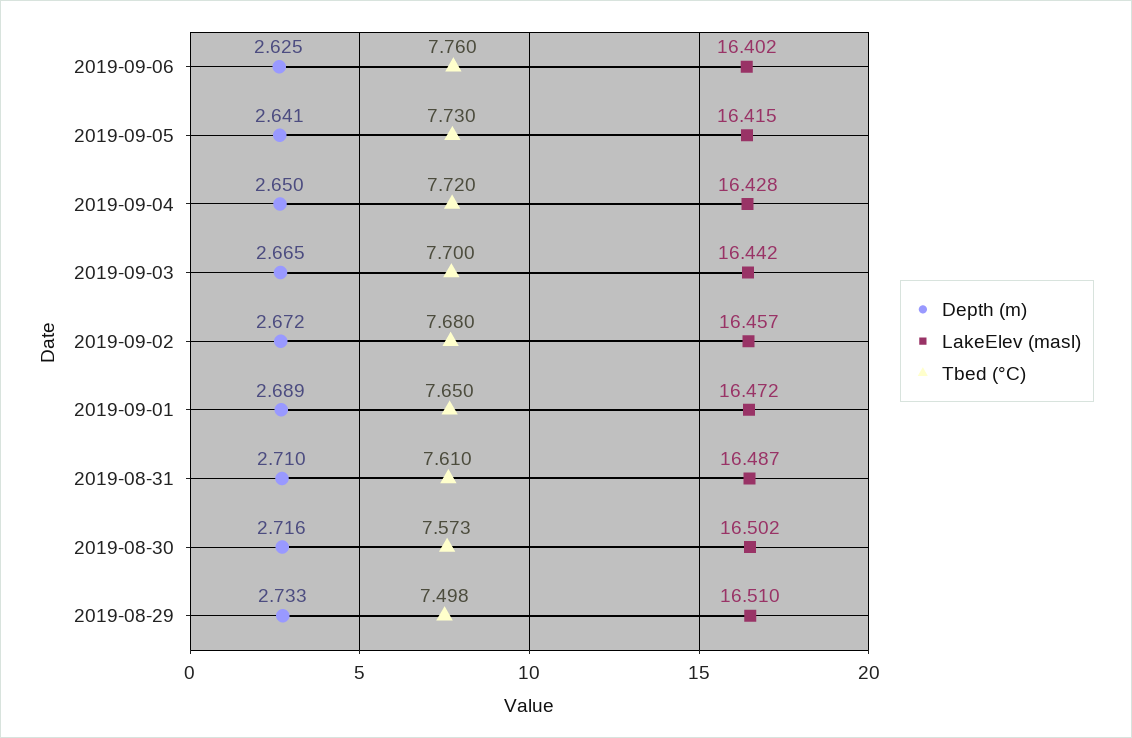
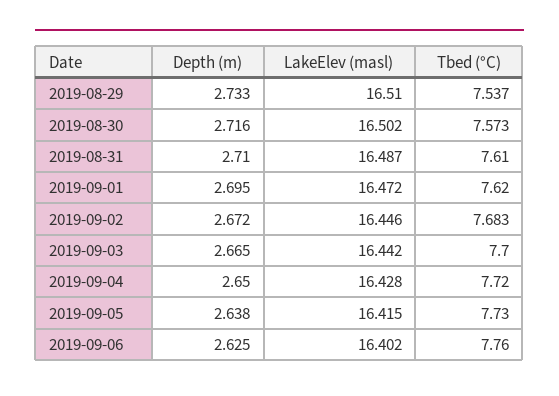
Depth (m), 2019-09-05: 2.641 -> 2.638
LakeElev (masl), 2019-09-02: 16.457 -> 16.446
Tbed (°C), 2019-09-02: 7.68 -> 7.683
Depth (m), 2019-09-01: 2.689 -> 2.695
Tbed (°C), 2019-09-01: 7.65 -> 7.62
Tbed (°C), 2019-08-29: 7.498 -> 7.537

